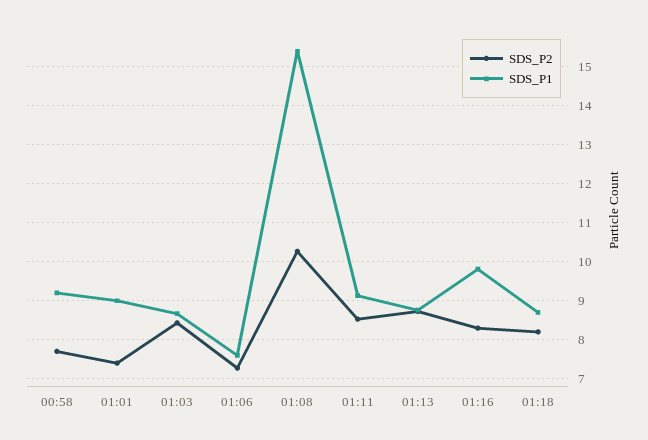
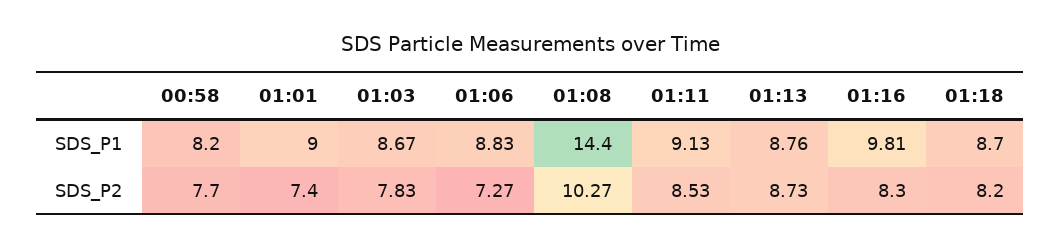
SDS_P1, 00:58: 9.2 -> 8.2
SDS_P2, 01:03: 8.4 -> 7.83
SDS_P1, 01:06: 7.6 -> 8.83
SDS_P1, 01:08: 15.4 -> 14.4

